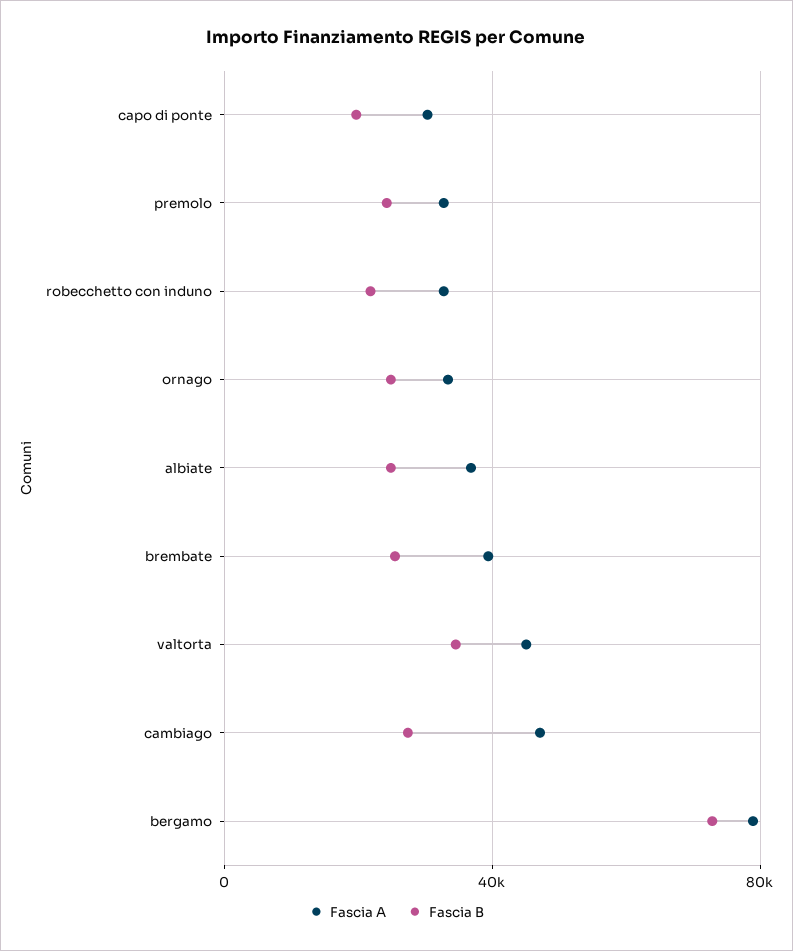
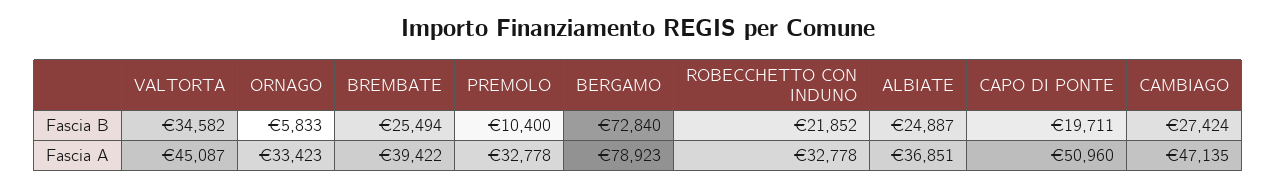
Fascia A, capo di ponte: 30000 -> 50960
Fascia B, premolo: 25000 -> 10400
Fascia B, ornago: 25000 -> 5833

